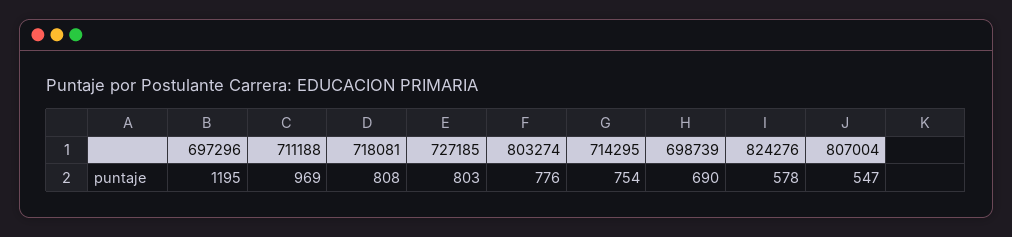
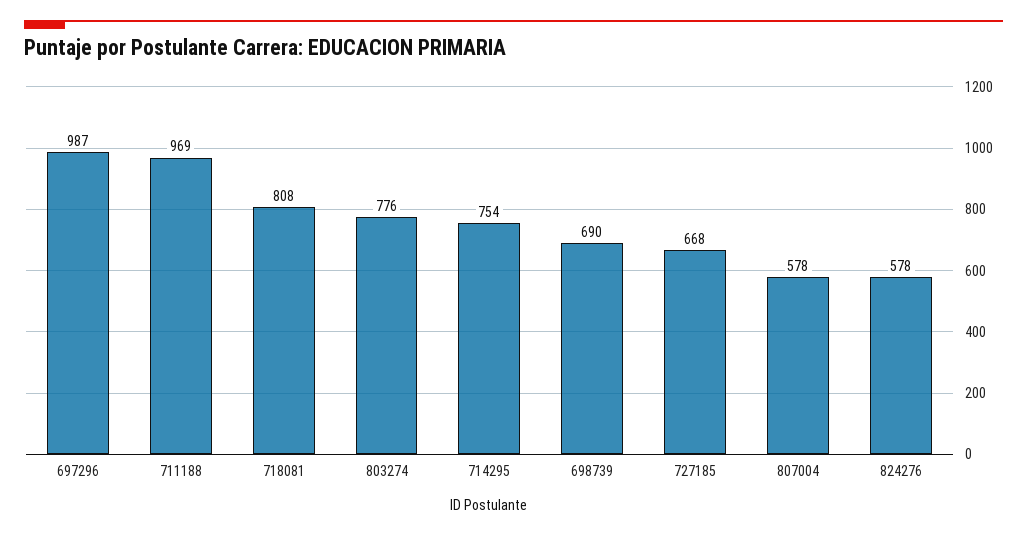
697296: 1195 -> 987
727185: 803 -> 668
807004: 547 -> 578

